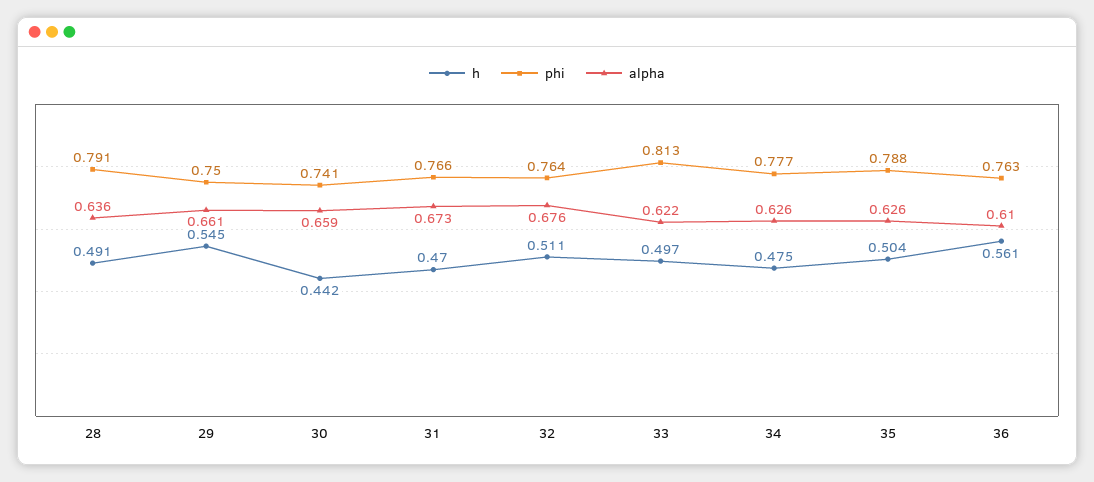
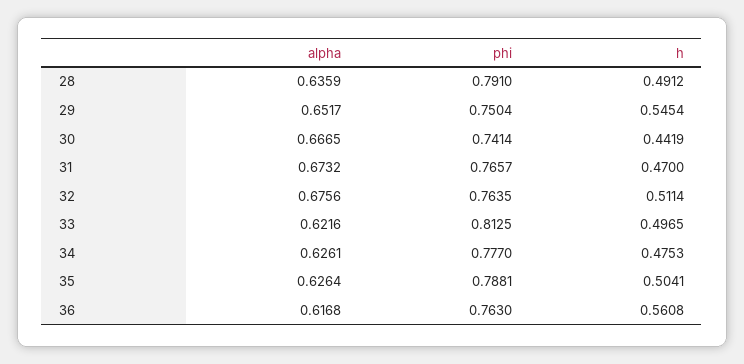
alpha, 29: 0.661 -> 0.6517
alpha, 30: 0.659 -> 0.6665
alpha, 36: 0.61 -> 0.6168

